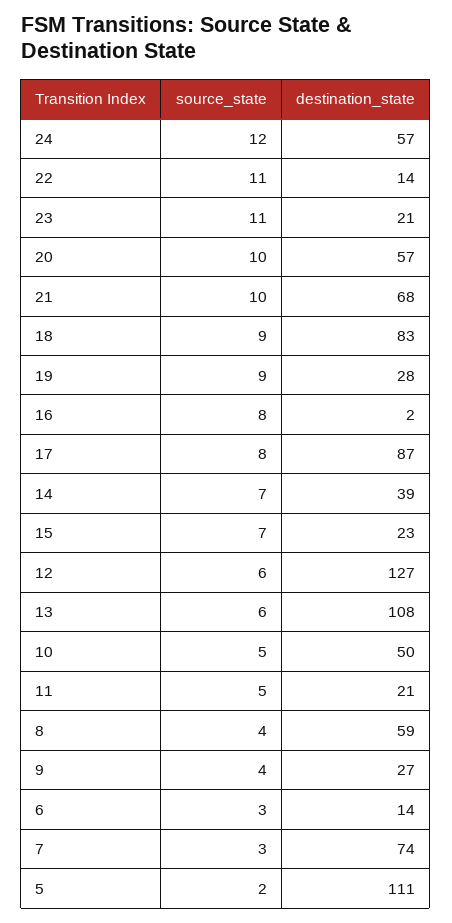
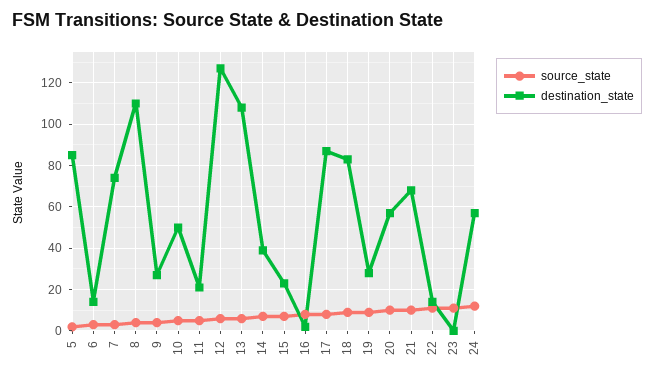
destination_state, 23: 21 -> 0
destination_state, 8: 59 -> 110
destination_state, 5: 111 -> 85

